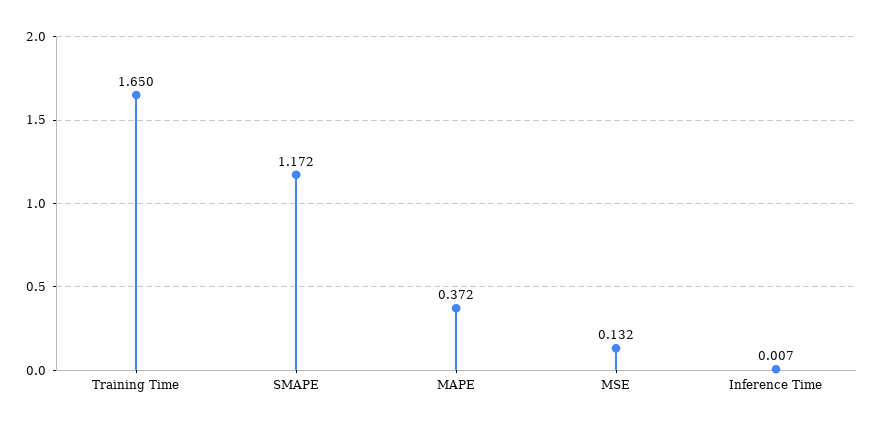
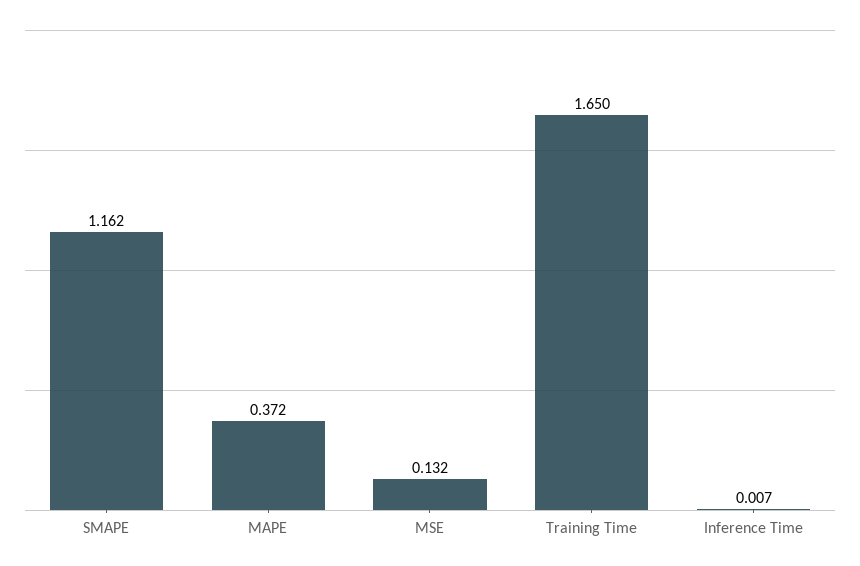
SMAPE: 1.172 -> 1.162

